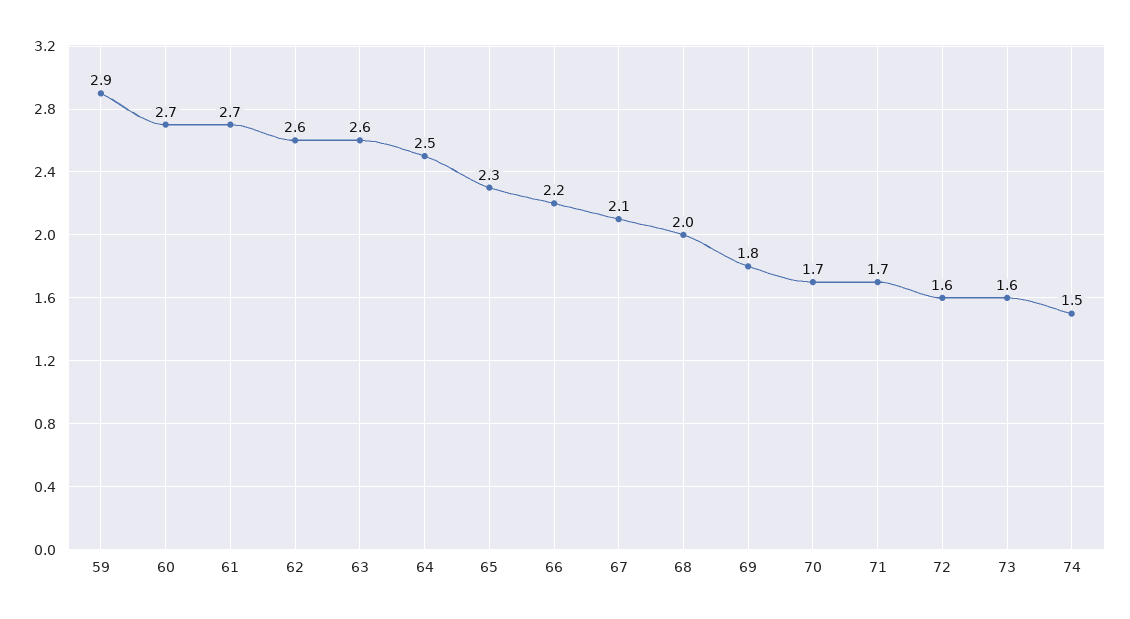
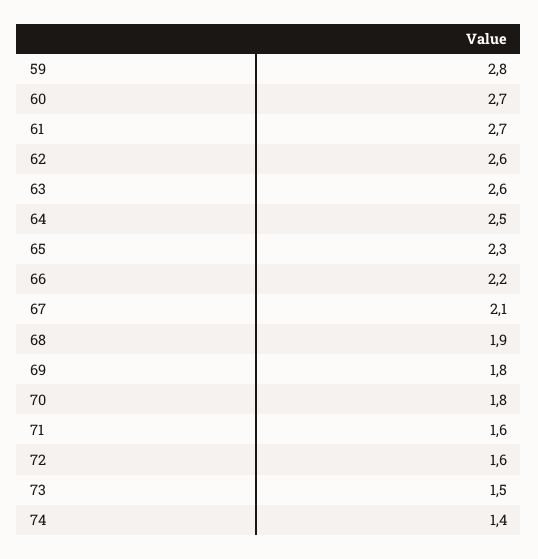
59: 2.9 -> 2.8
68: 2 -> 1.9
70: 1.7 -> 1.8
71: 1.7 -> 1.6
73: 1.6 -> 1.5
74: 1.5 -> 1.4

